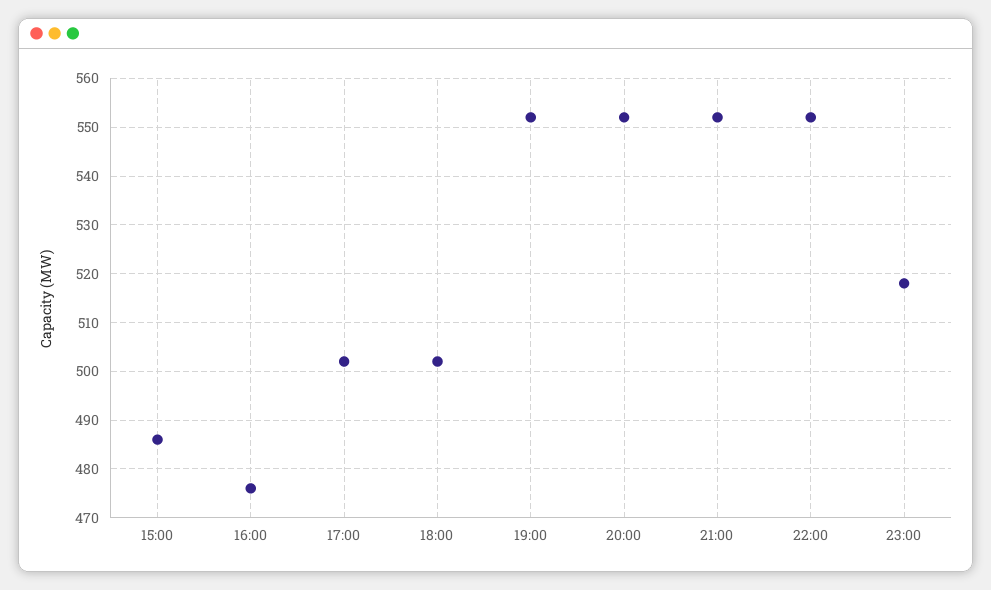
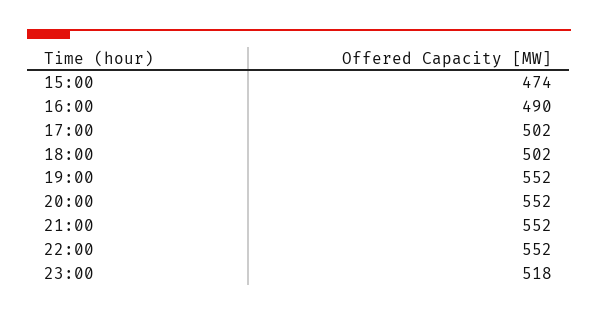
15:00: 485 -> 474
16:00: 475 -> 490

